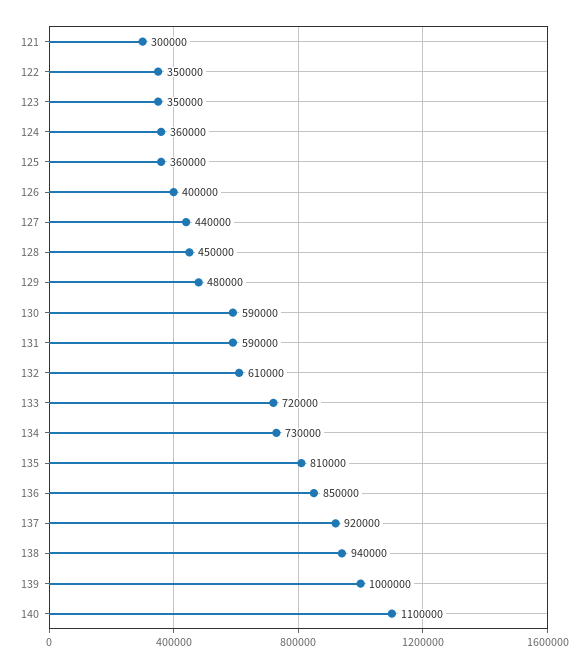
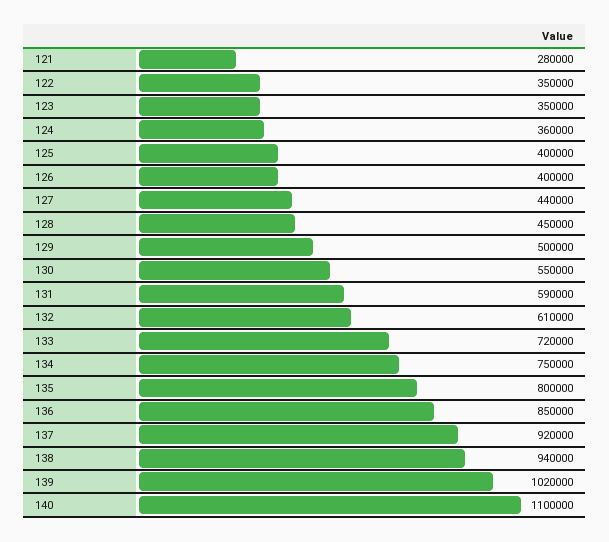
121: 300000 -> 280000
125: 360000 -> 400000
129: 480000 -> 500000
130: 590000 -> 550000
134: 730000 -> 750000
135: 810000 -> 800000
139: 1000000 -> 1020000

